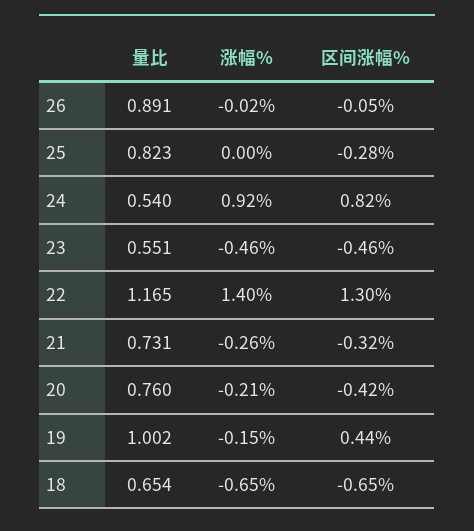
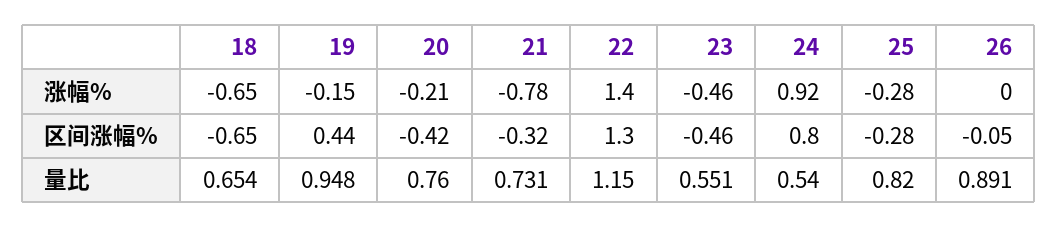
涨幅%, 26: -0.02 -> 0
量比, 25: 0.823 -> 0.82
涨幅%, 25: 0 -> -0.28
区间涨幅%, 24: 0.82 -> 0.8
量比, 22: 1.165 -> 1.15
涨幅%, 21: -0.26 -> -0.78
量比, 19: 1.002 -> 0.948

